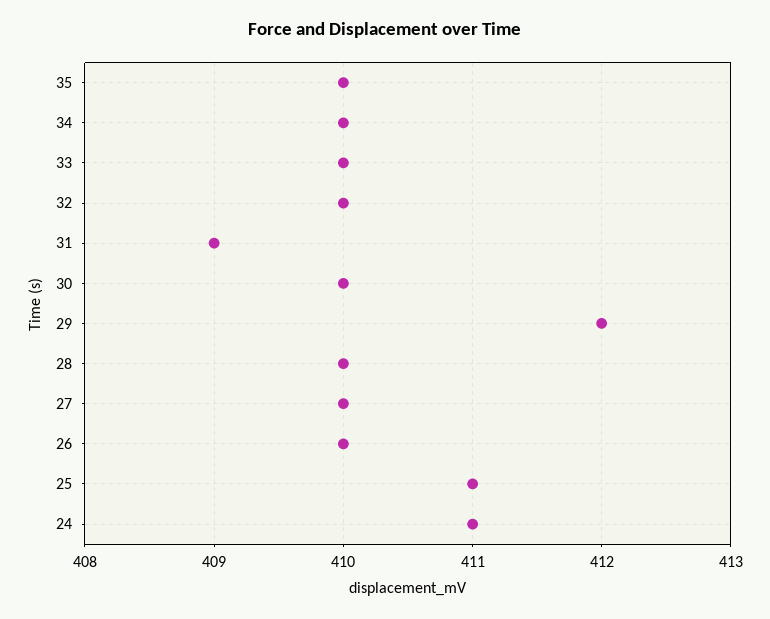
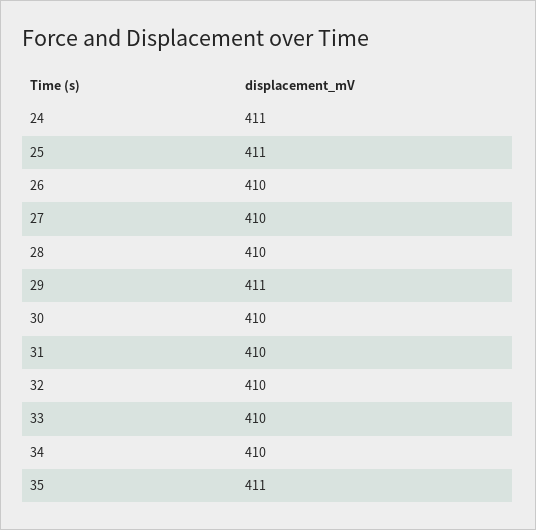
35: 410 -> 411
31: 409 -> 410
29: 412 -> 411

